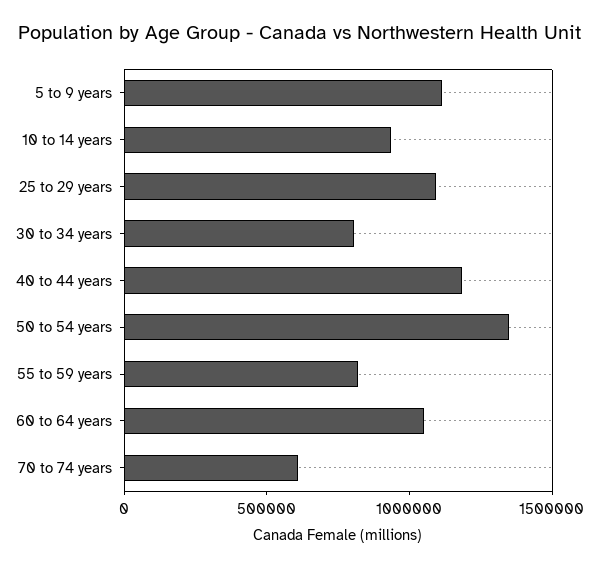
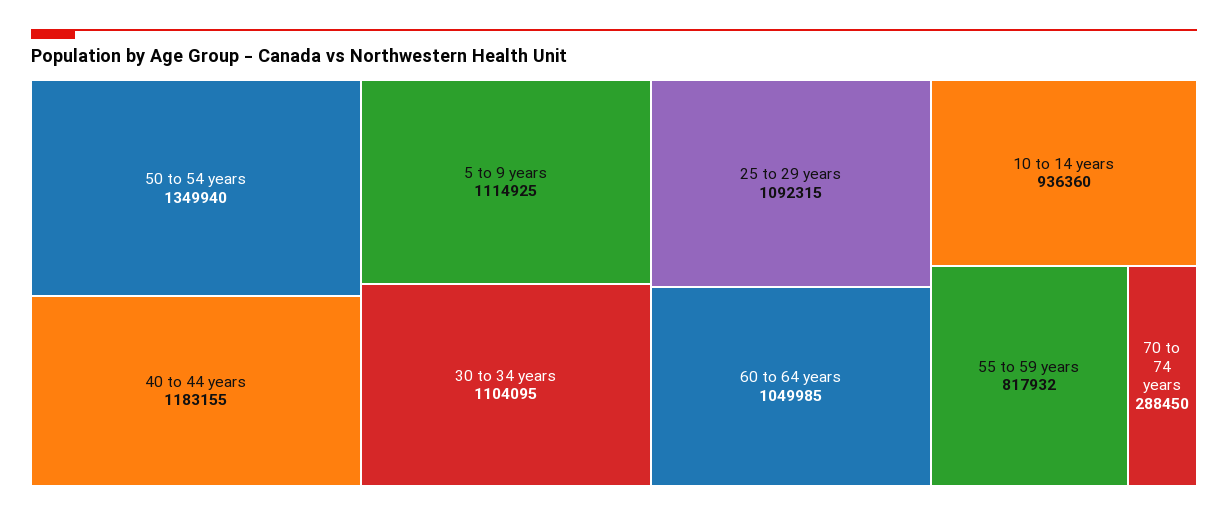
30 to 34 years: 800000 -> 1104095
70 to 74 years: 600000 -> 288450

